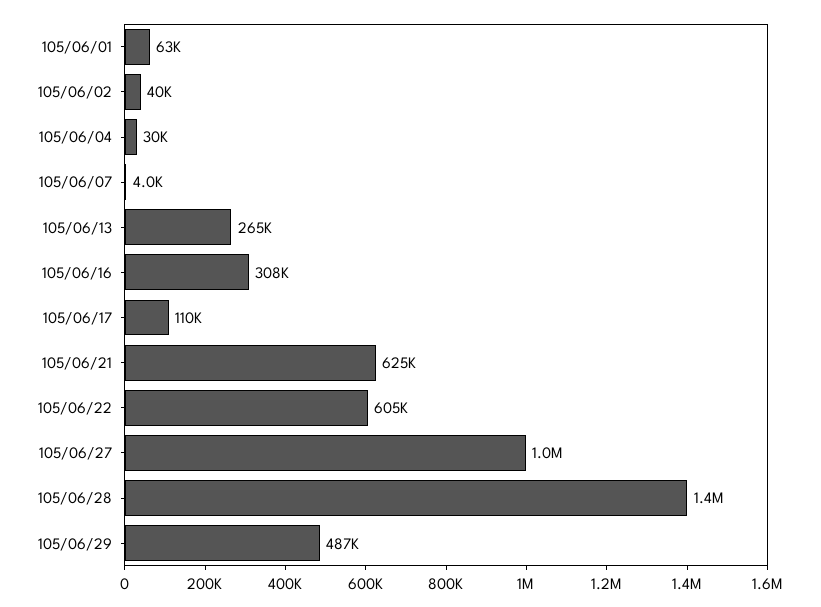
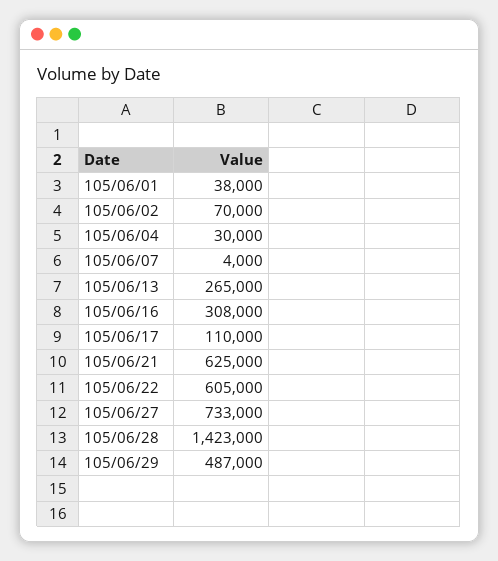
105/06/01: 63000 -> 38000
105/06/02: 40000 -> 70000
105/06/27: 1000000 -> 733000

